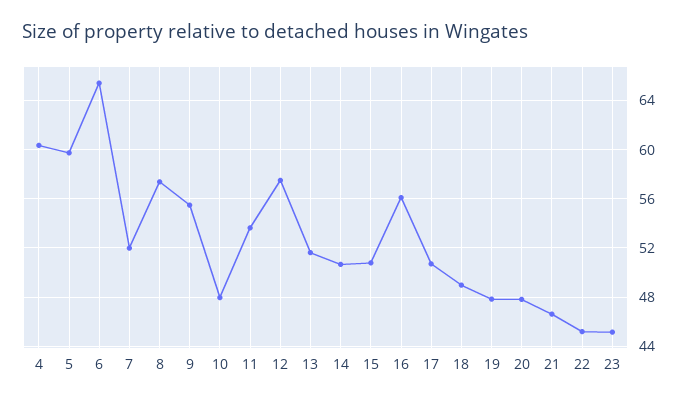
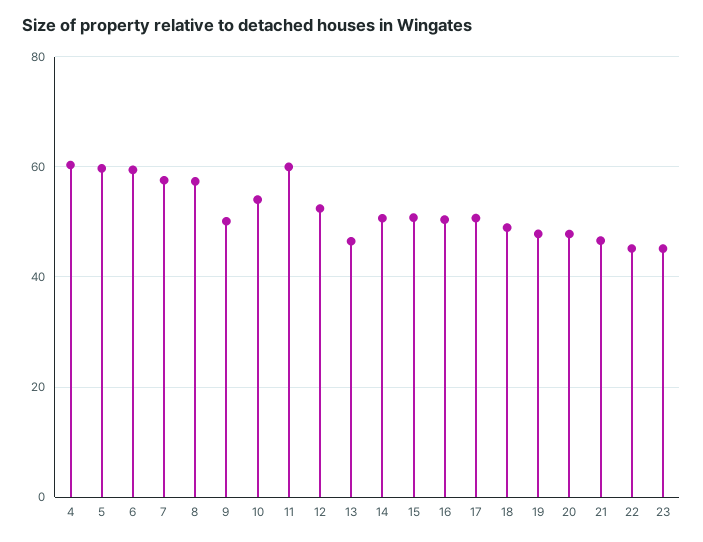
6: 65.5 -> 60
7: 52 -> 58
9: 55.5 -> 50
10: 48 -> 54
11: 53.5 -> 60
12: 57.5 -> 52
13: 51.5 -> 46
16: 56 -> 50

